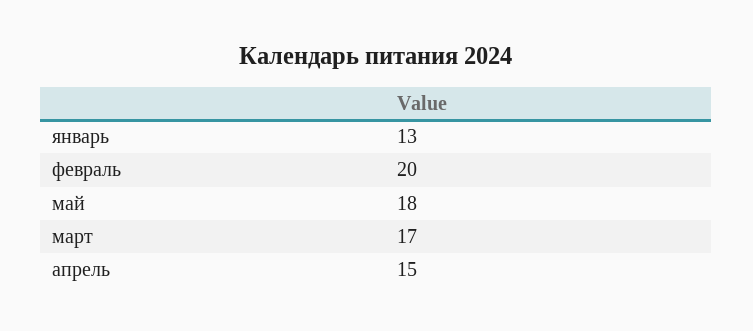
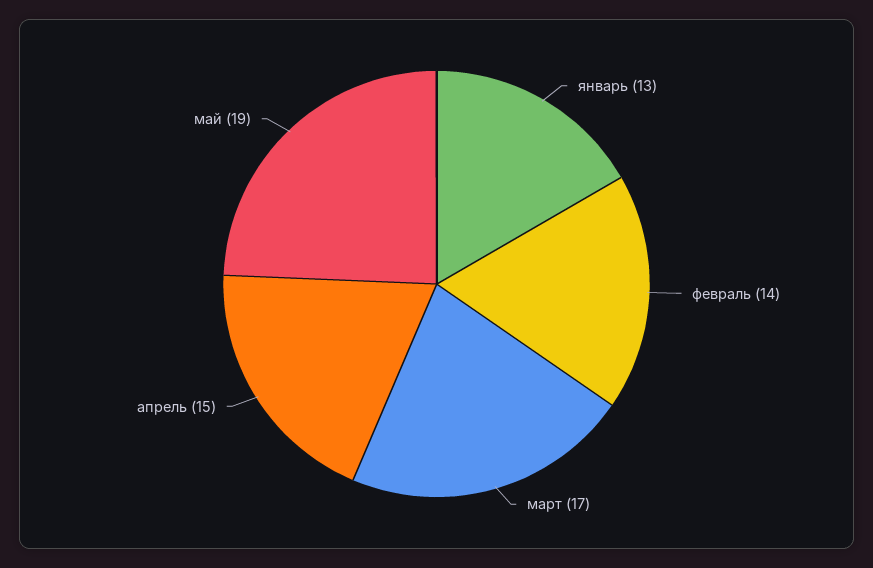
февраль: 20 -> 14
май: 18 -> 19

